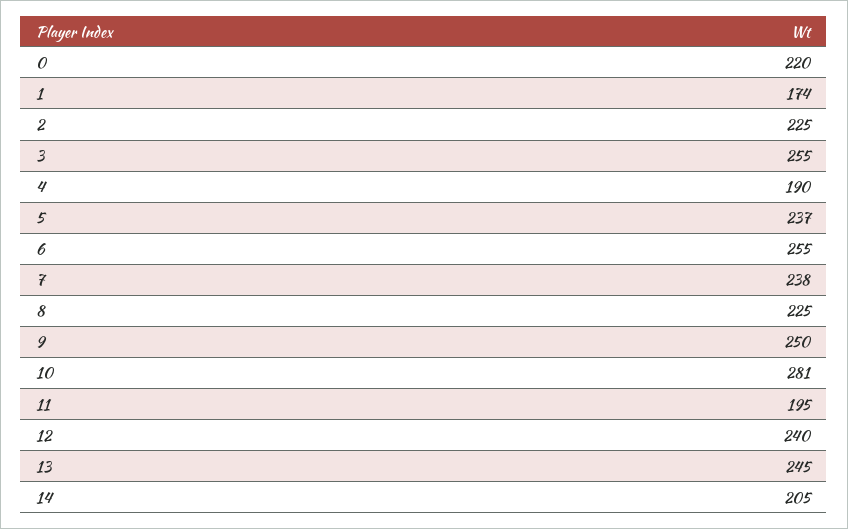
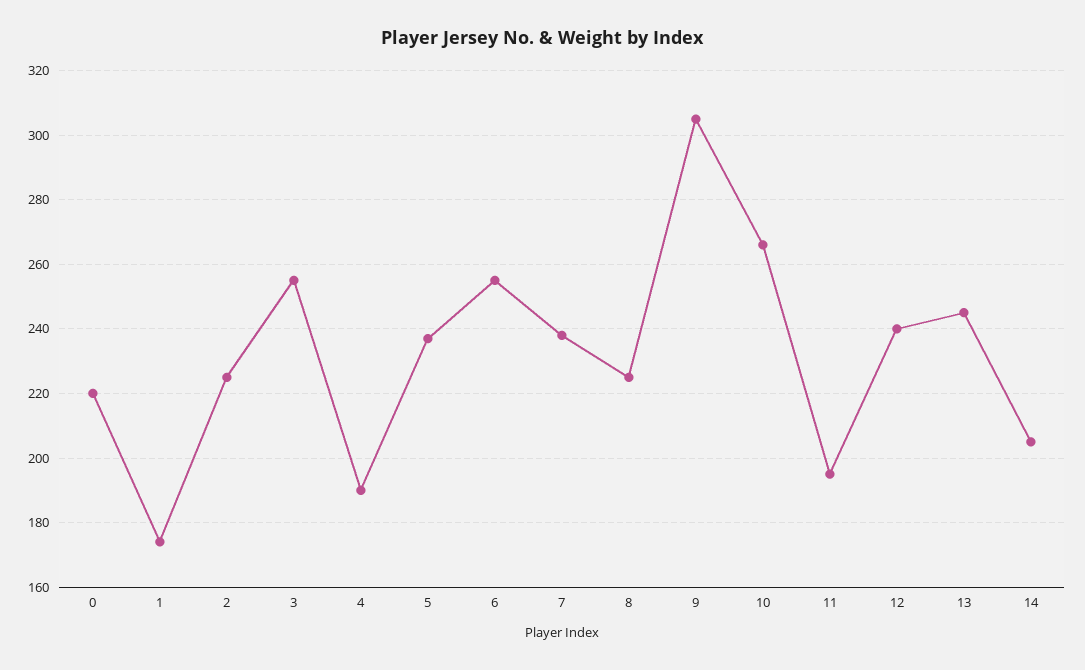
9: 250 -> 305
10: 281 -> 265

